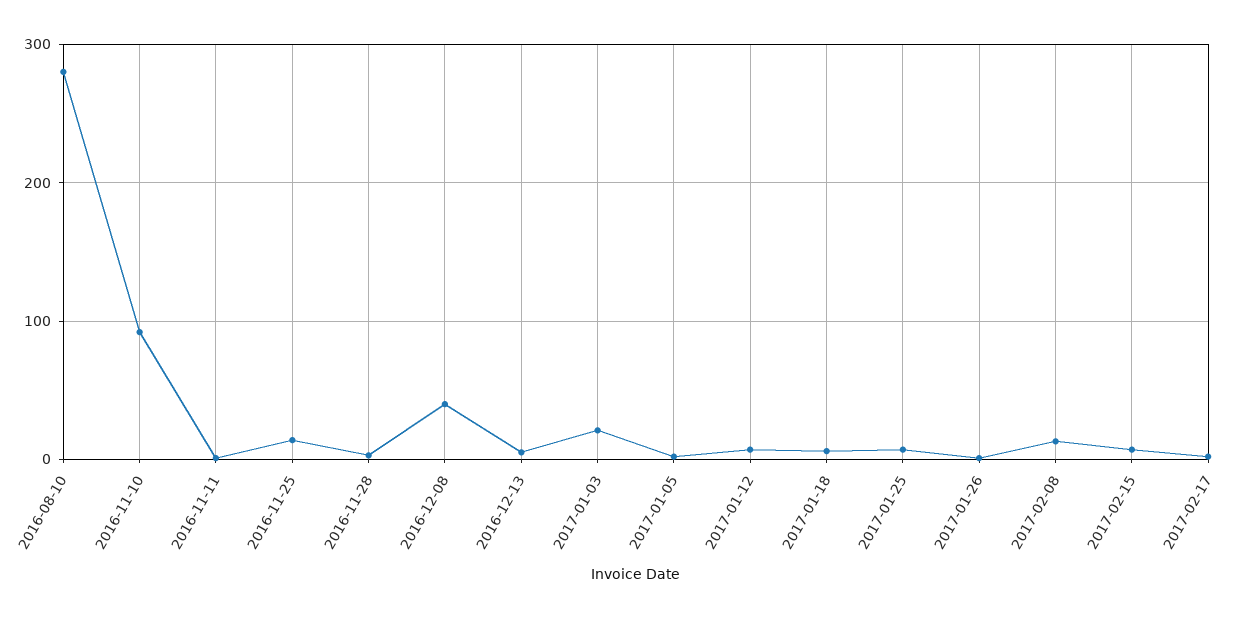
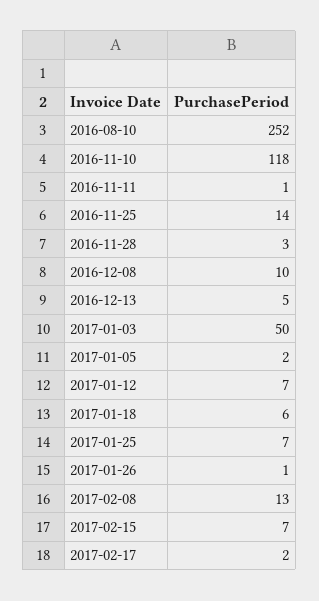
2016-08-10: 280 -> 252
2016-11-10: 90 -> 118
2016-12-08: 40 -> 10
2017-01-03: 20 -> 50

